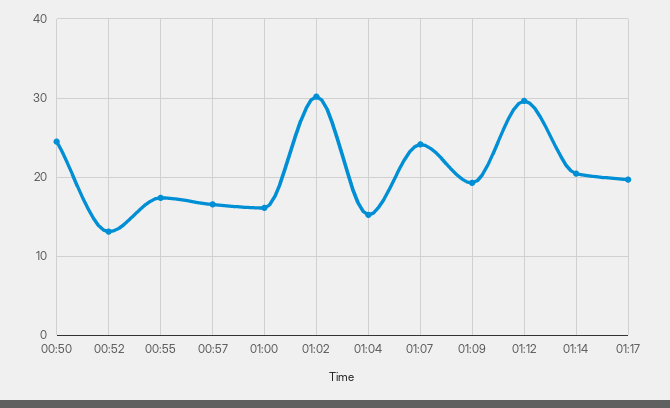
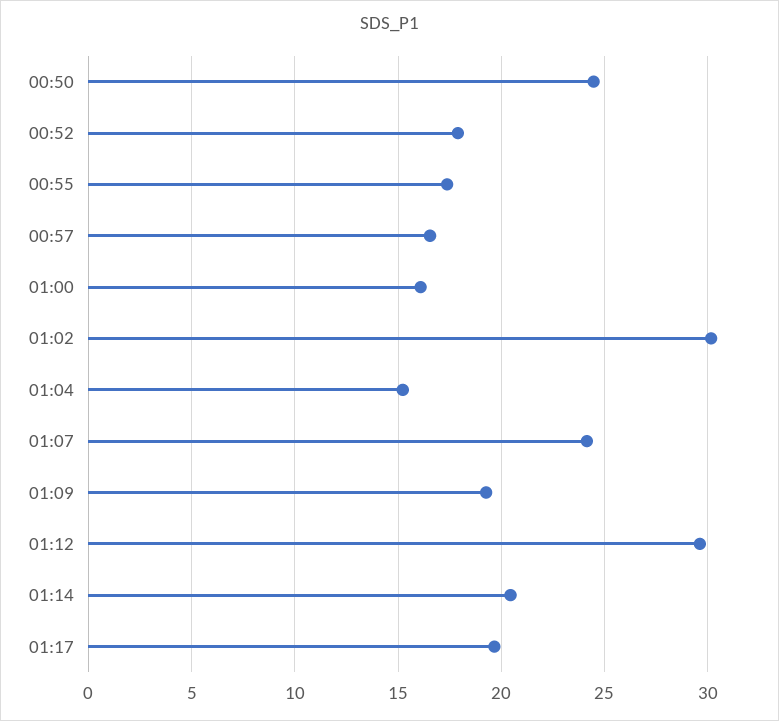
00:52: 13 -> 18

